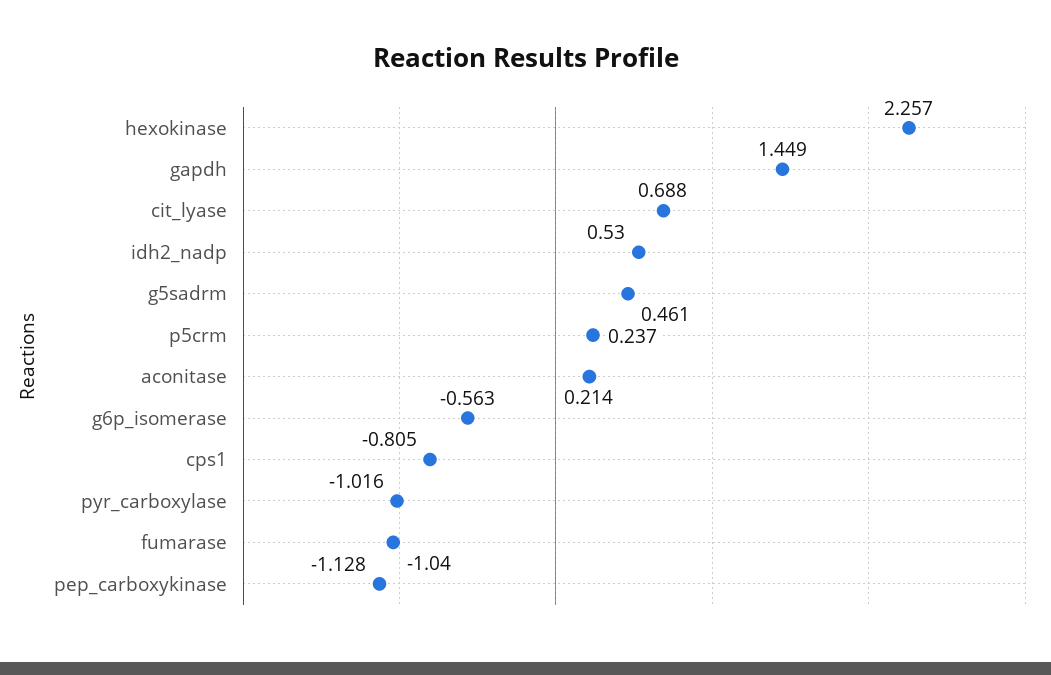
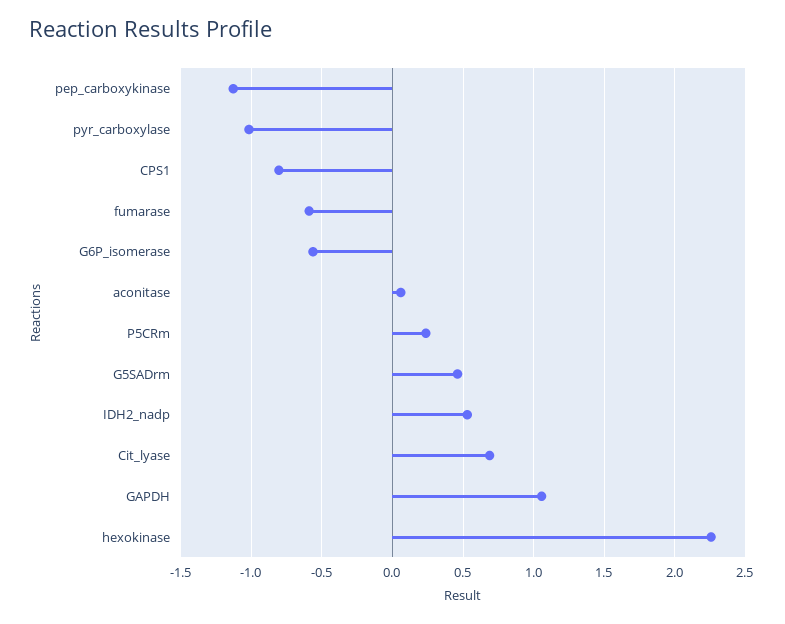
gapdh: 1.449 -> 1.05
aconitase: 0.214 -> 0.05
fumarase: -1.04 -> -0.6

